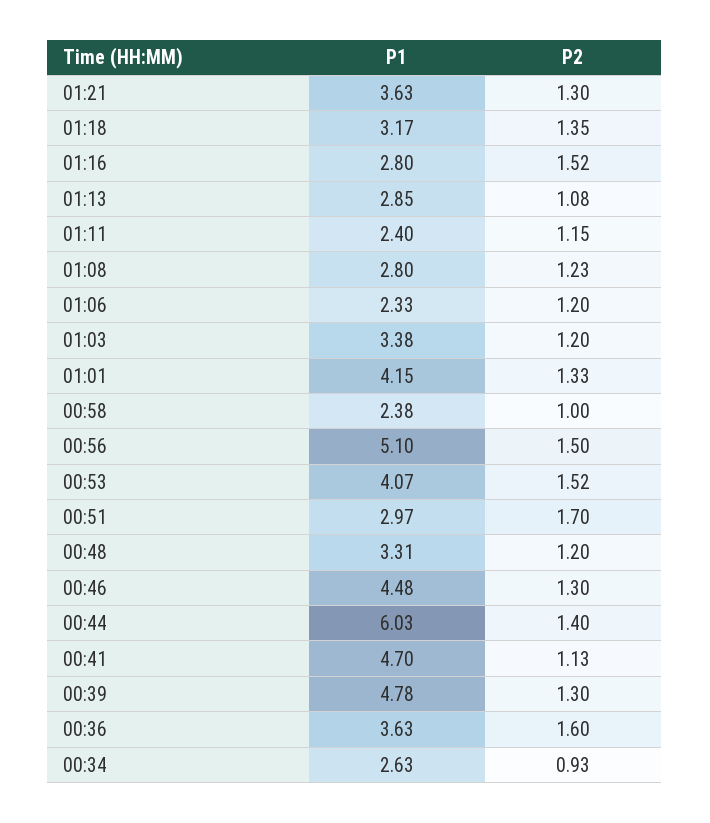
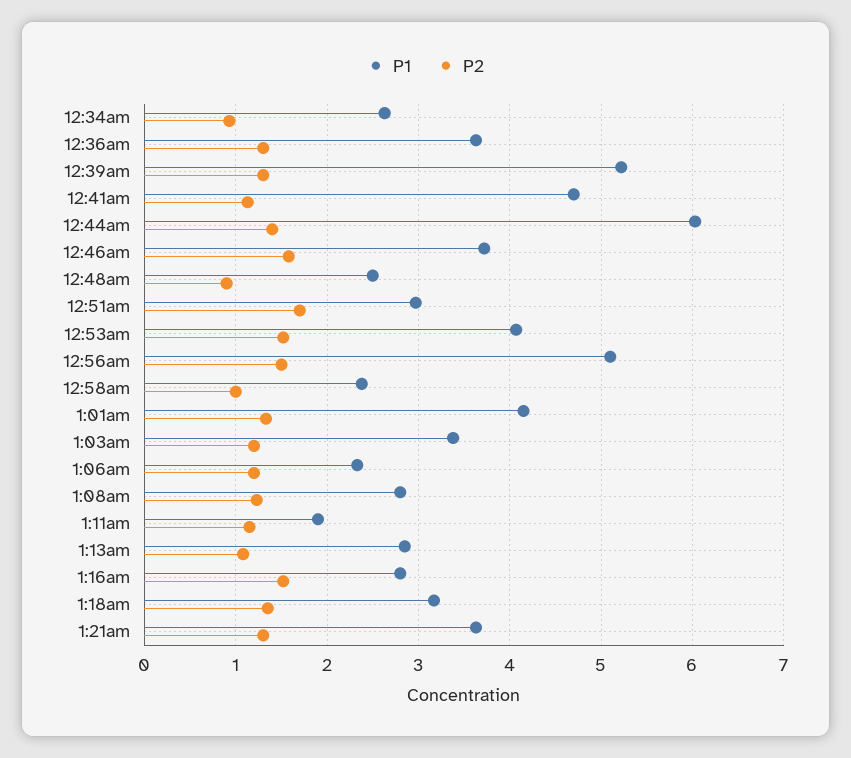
P1, 01:11: 2.4 -> 1.9
P1, 00:48: 3.31 -> 2.5
P2, 00:48: 1.2 -> 0.9
P1, 00:46: 4.48 -> 3.7
P2, 00:46: 1.3 -> 1.6
P1, 00:39: 4.78 -> 5.2
P2, 00:36: 1.6 -> 1.3

